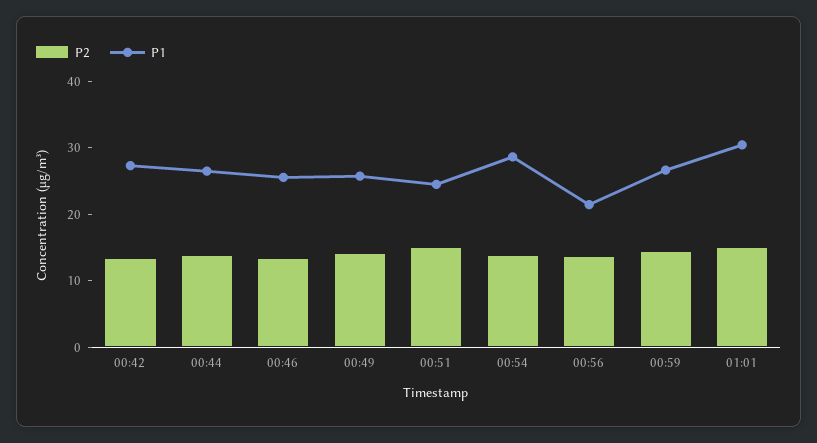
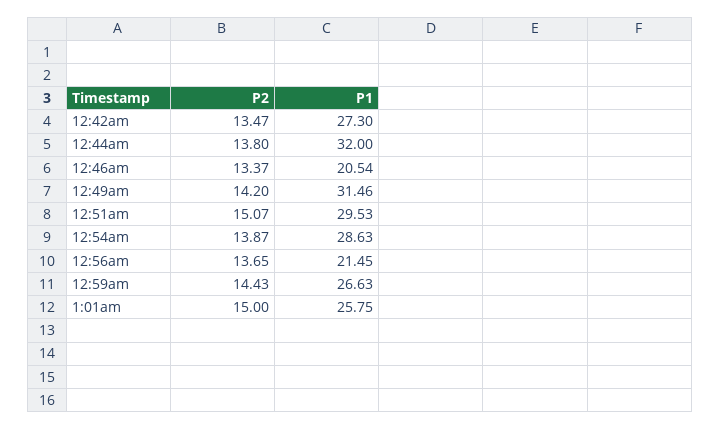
P1, 00:44: 26 -> 32
P1, 00:46: 26 -> 20.54
P1, 00:49: 26 -> 31.46
P1, 00:51: 24 -> 29.53
P1, 01:01: 30 -> 25.75

